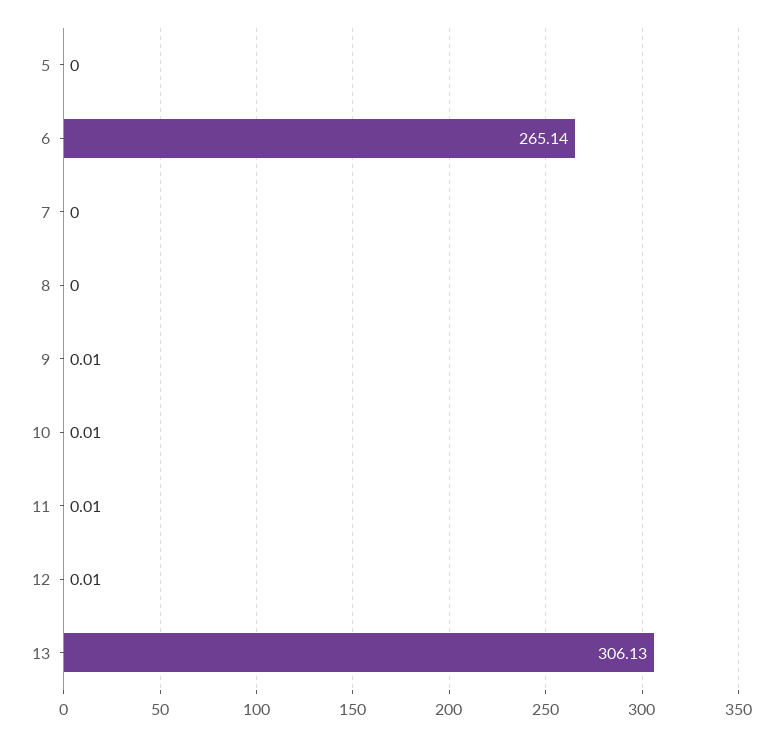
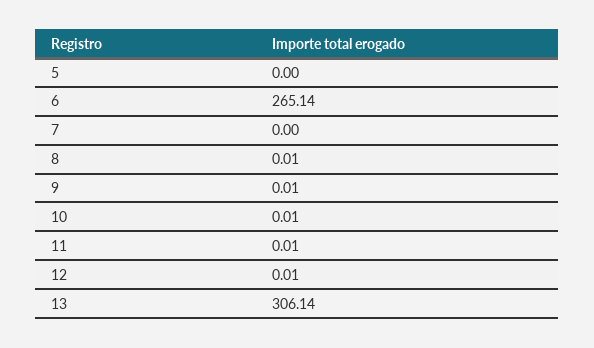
8: 0 -> 0.01
13: 306.13 -> 306.14

